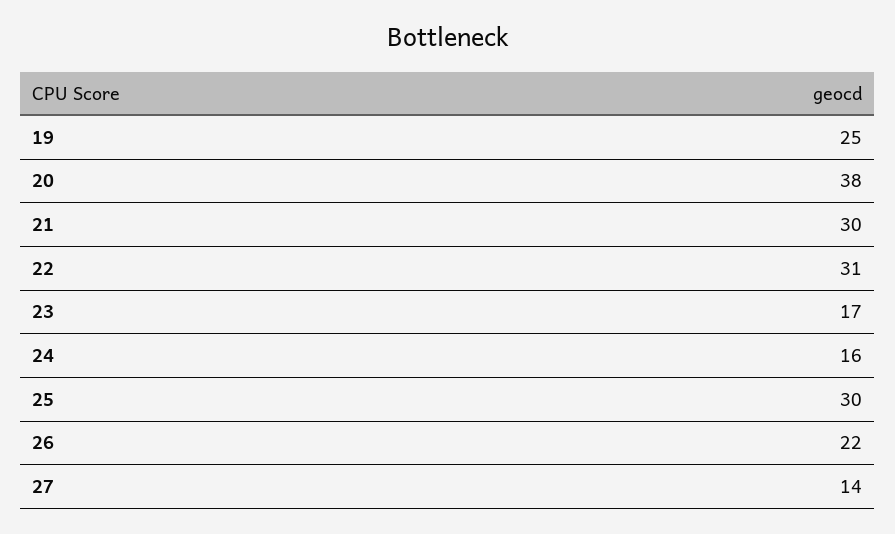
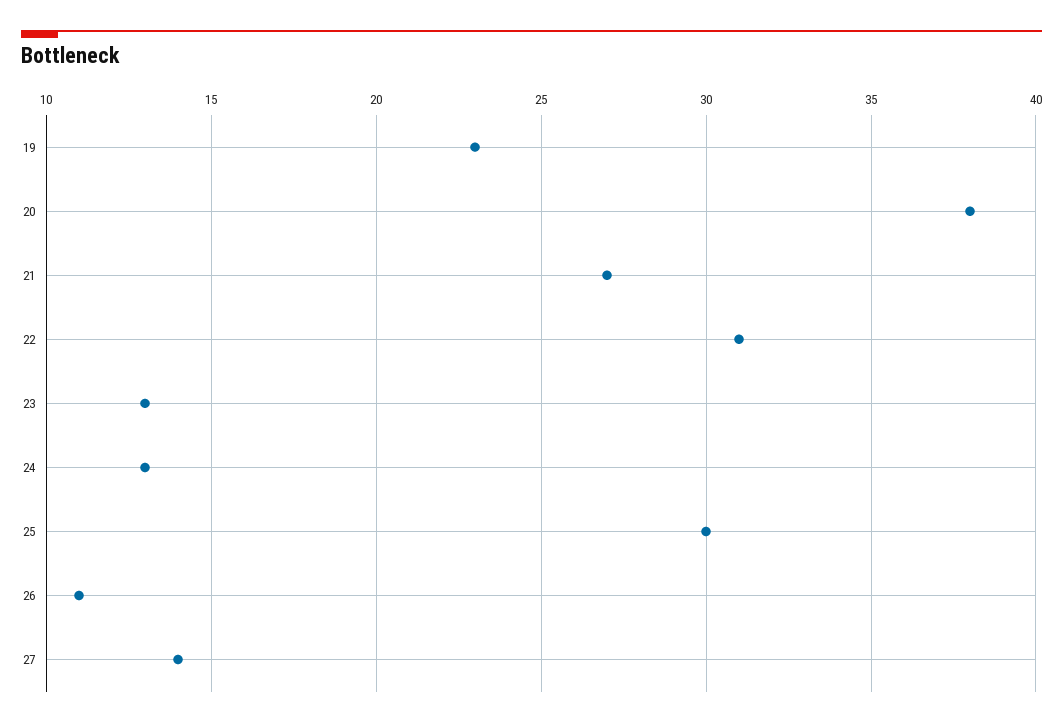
19: 25 -> 23
21: 30 -> 27
23: 17 -> 13
24: 16 -> 13
26: 22 -> 11

